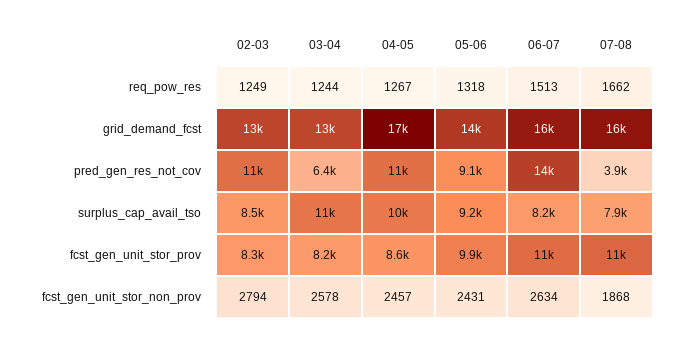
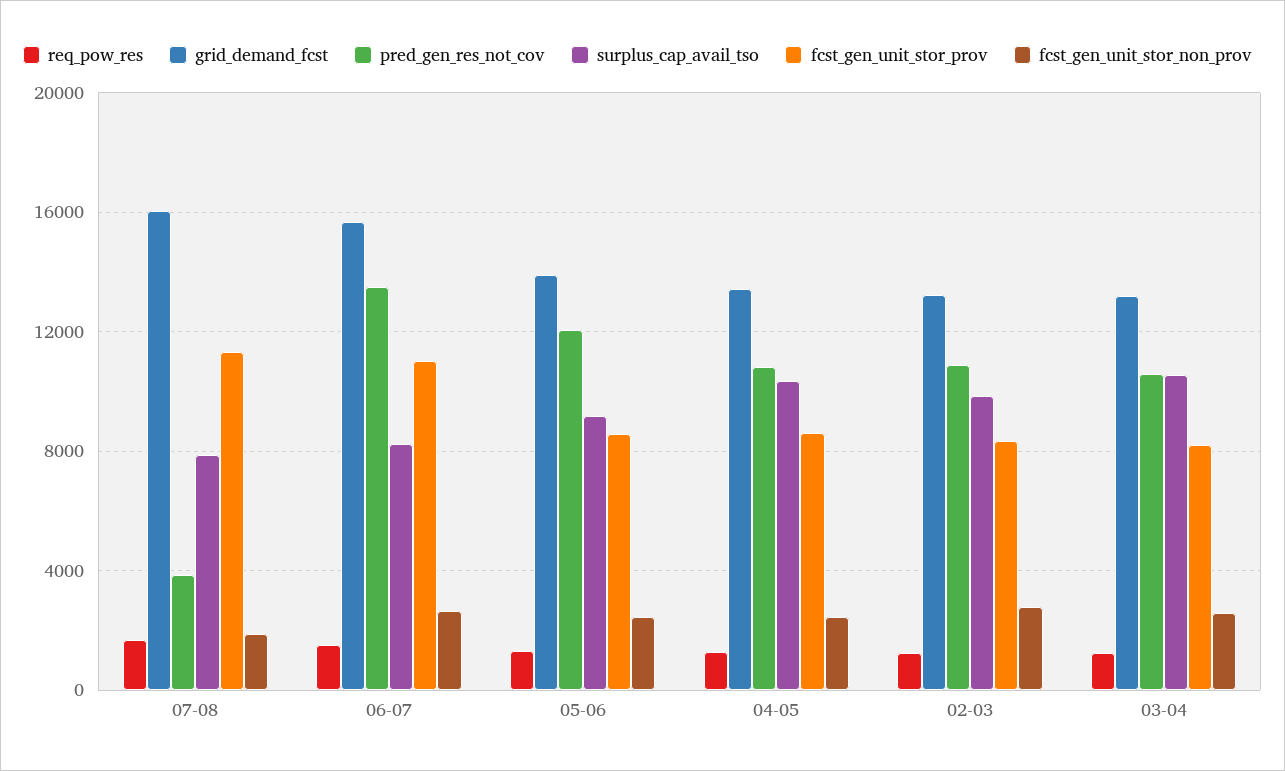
grid_demand_fcst, 04-05: 17000 -> 13500
pred_gen_res_not_cov, 03-04: 6400 -> 10500
pred_gen_res_not_cov, 05-06: 9100 -> 12000
surplus_cap_avail_tso, 02-03: 8500 -> 10000
fcst_gen_unit_stor_prov, 05-06: 9900 -> 8500

